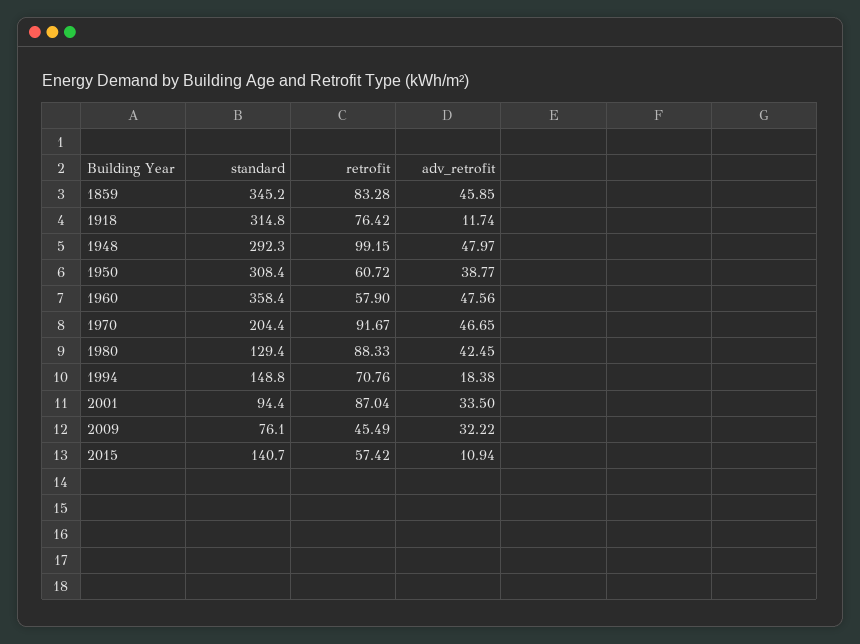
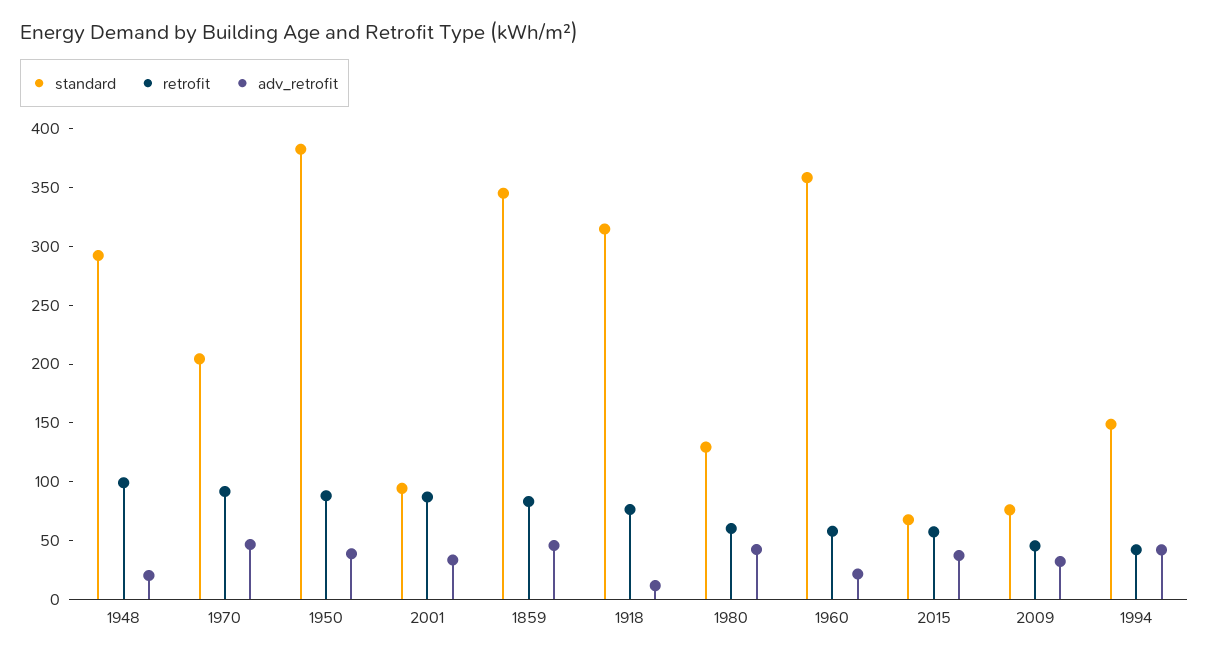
adv_retrofit, 1948: 47.97 -> 20
standard, 1950: 308.4 -> 380
retrofit, 1950: 60.72 -> 90
adv_retrofit, 1960: 47.56 -> 20
retrofit, 1980: 88.33 -> 60
retrofit, 1994: 70.76 -> 40
adv_retrofit, 1994: 18.38 -> 40
standard, 2015: 140.7 -> 70
adv_retrofit, 2015: 10.94 -> 40

